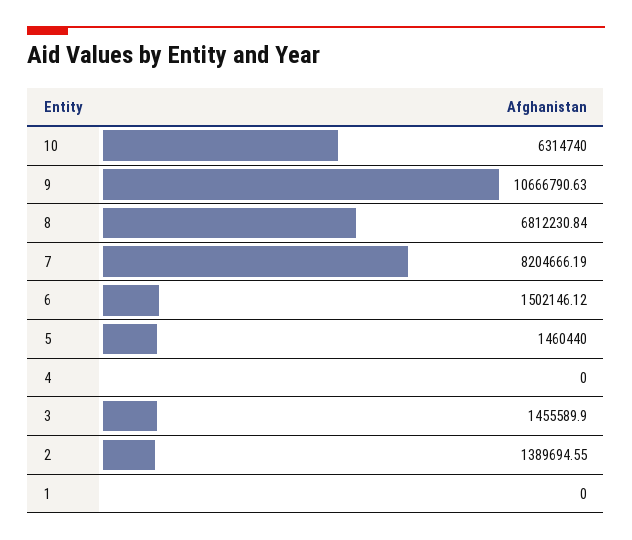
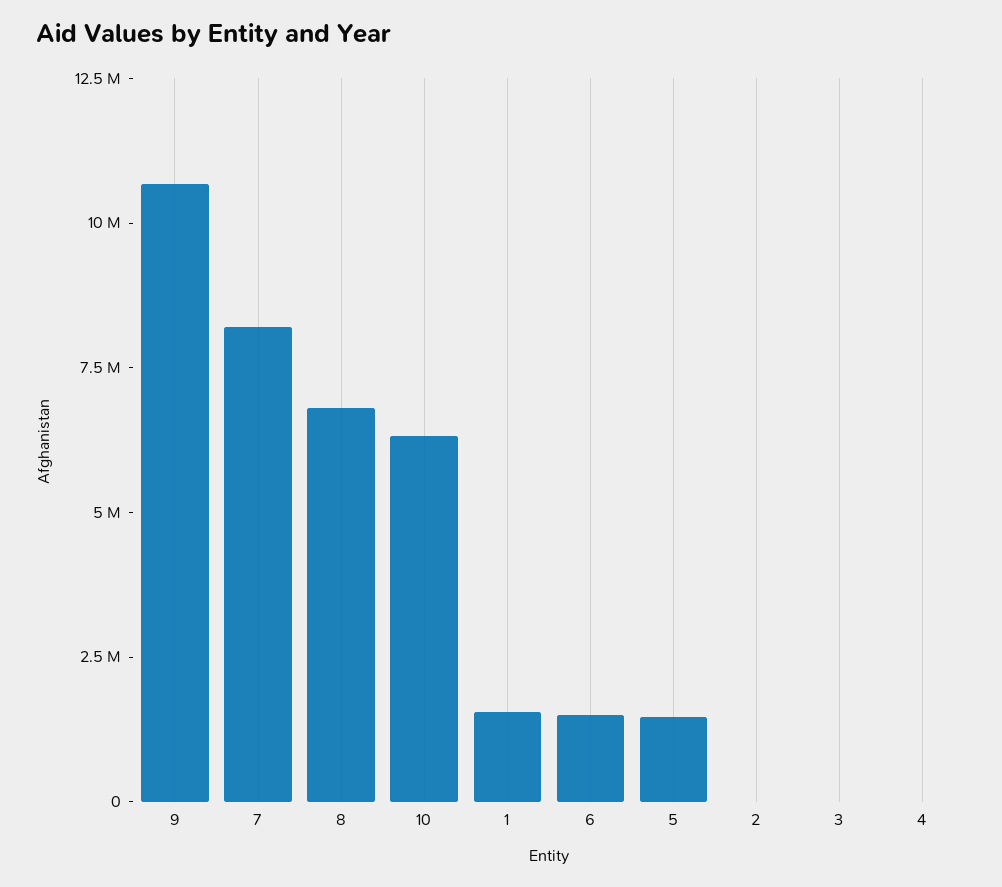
3: 1455589.9 -> 0
2: 1389694.55 -> 0
1: 0 -> 1500000

